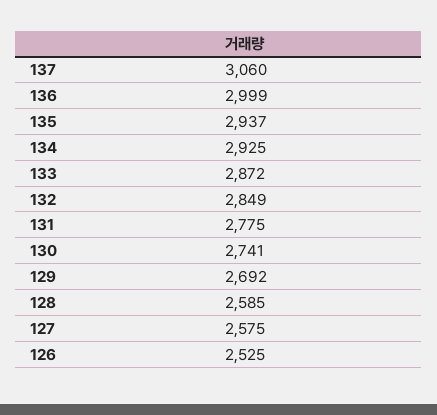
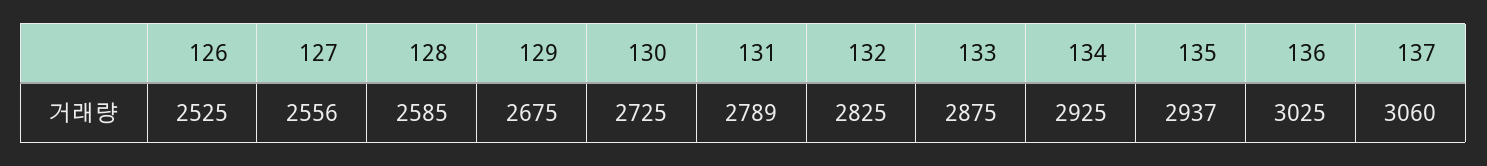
136: 2999 -> 3025
133: 2872 -> 2875
132: 2849 -> 2825
131: 2775 -> 2789
130: 2741 -> 2725
129: 2692 -> 2675
127: 2575 -> 2556

